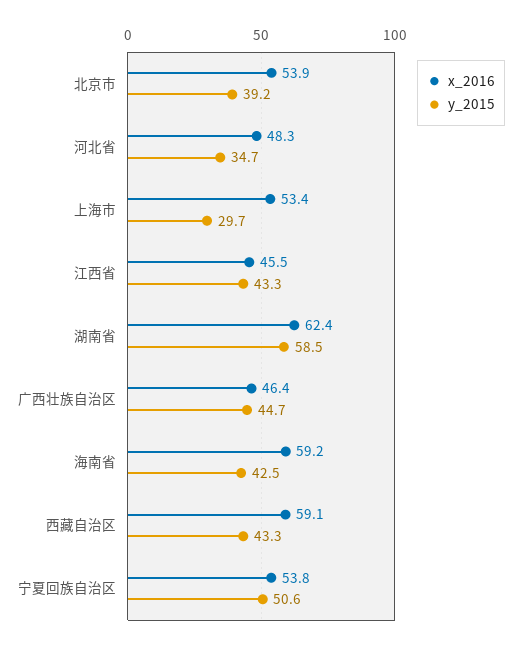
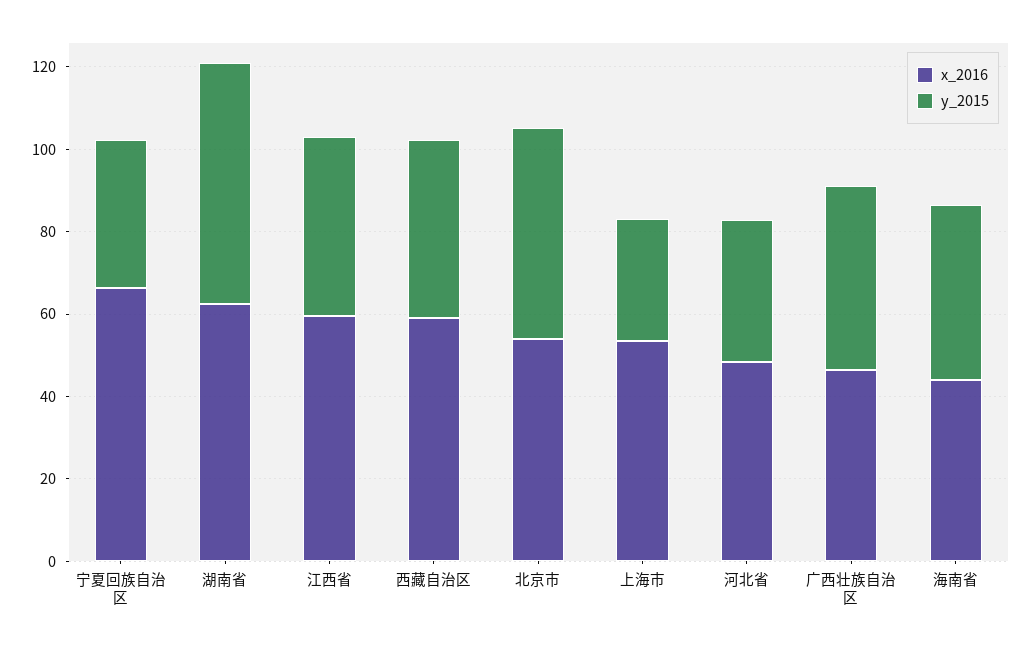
y_2015, 北京市: 39.2 -> 50
x_2016, 江西省: 45.5 -> 60
x_2016, 海南省: 59.2 -> 45
x_2016, 宁夏回族自治区: 53.8 -> 65
y_2015, 宁夏回族自治区: 50.6 -> 35

